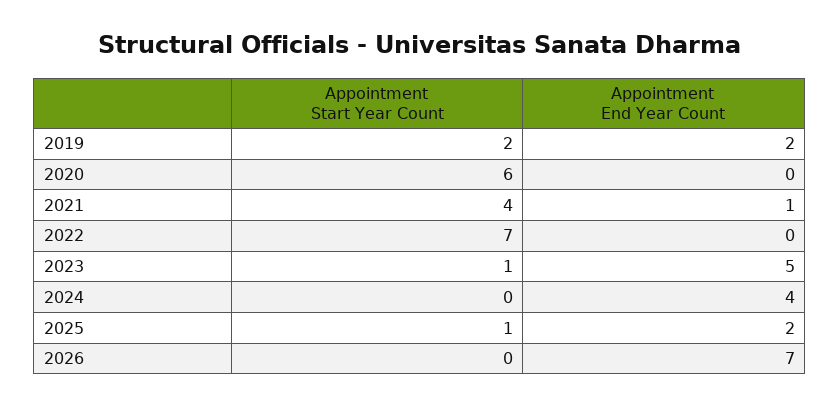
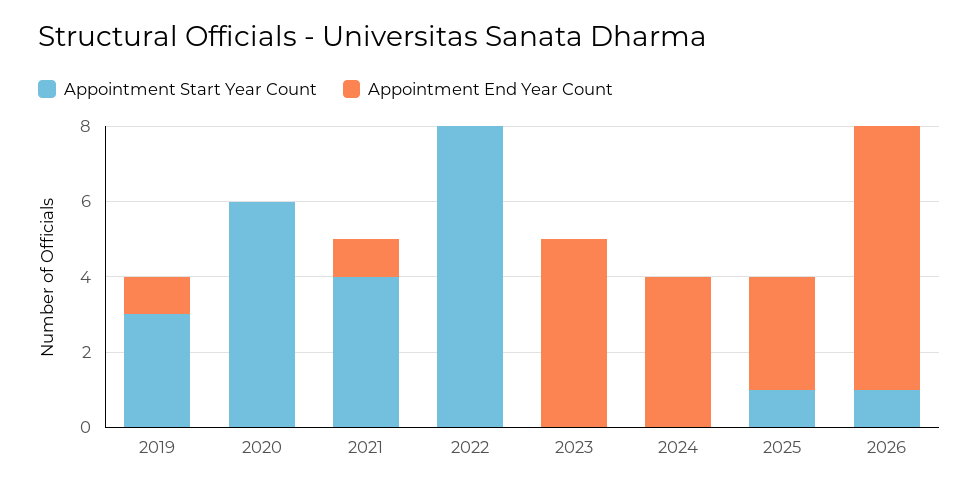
Appointment Start Year Count, 2019: 2 -> 3
Appointment End Year Count, 2019: 2 -> 1
Appointment Start Year Count, 2022: 7 -> 8
Appointment Start Year Count, 2023: 1 -> 0
Appointment End Year Count, 2025: 2 -> 3
Appointment Start Year Count, 2026: 0 -> 1

